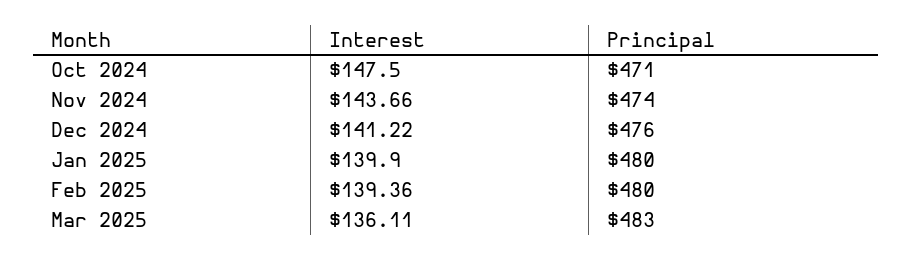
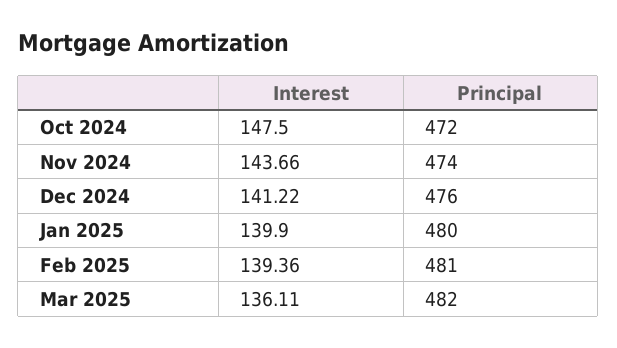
Principal, Oct 2024: 471 -> 472
Principal, Feb 2025: 480 -> 481
Principal, Mar 2025: 483 -> 482

